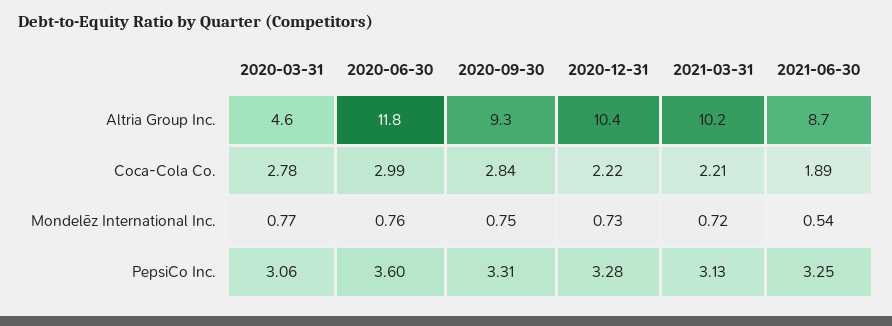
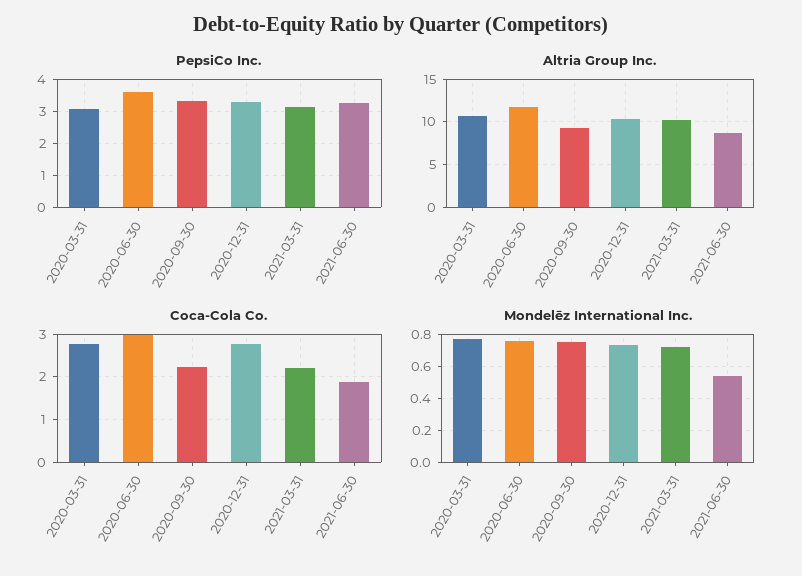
Altria Group Inc., 2020-03-31: 4.6 -> 11
Coca-Cola Co., 2020-09-30: 2.84 -> 2.2
Coca-Cola Co., 2020-12-31: 2.22 -> 2.8

